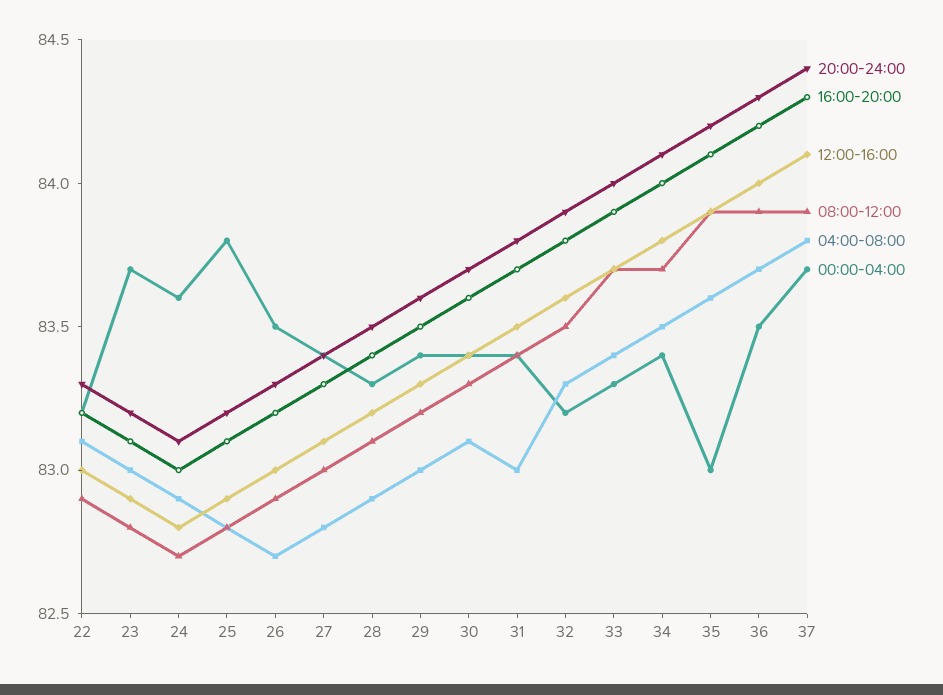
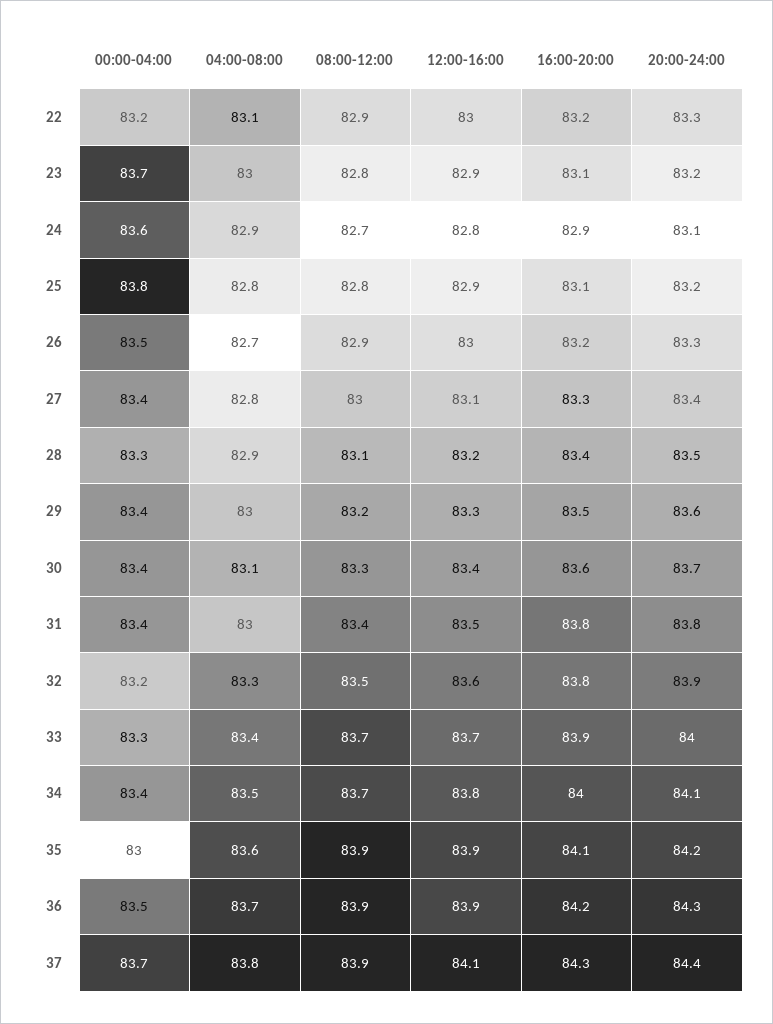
16:00-20:00, 24: 83 -> 82.9
16:00-20:00, 31: 83.7 -> 83.8
12:00-16:00, 36: 84 -> 83.9

